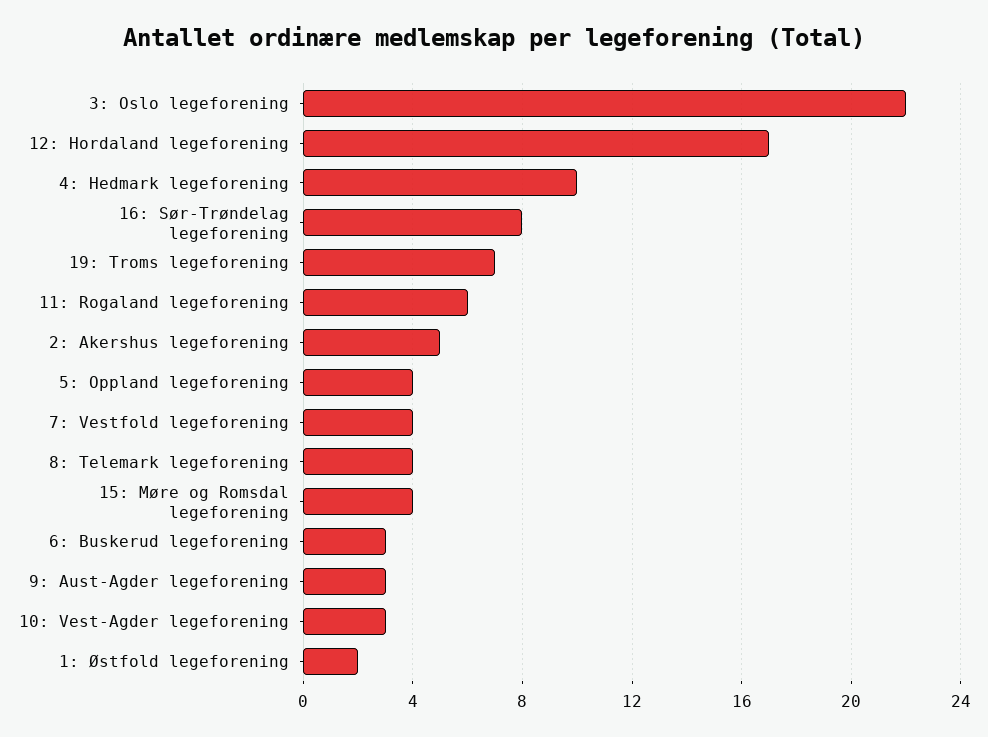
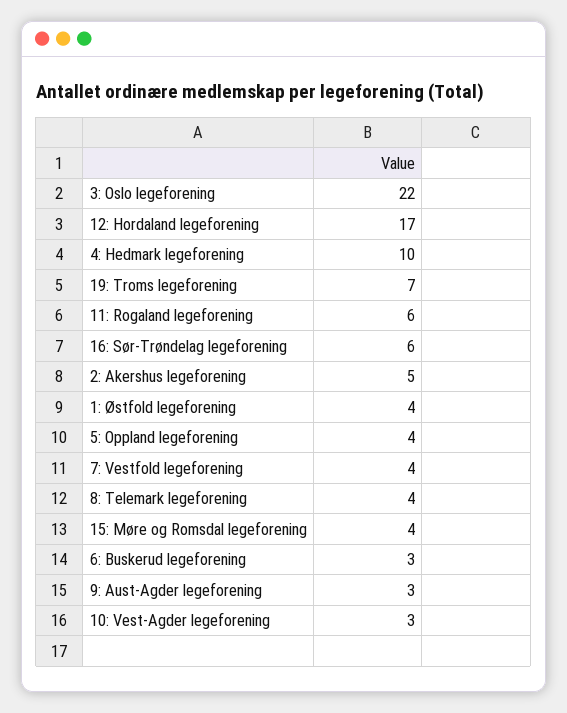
16: Sør-Trøndelag legeforening: 8 -> 6
1: Østfold legeforening: 2 -> 4

